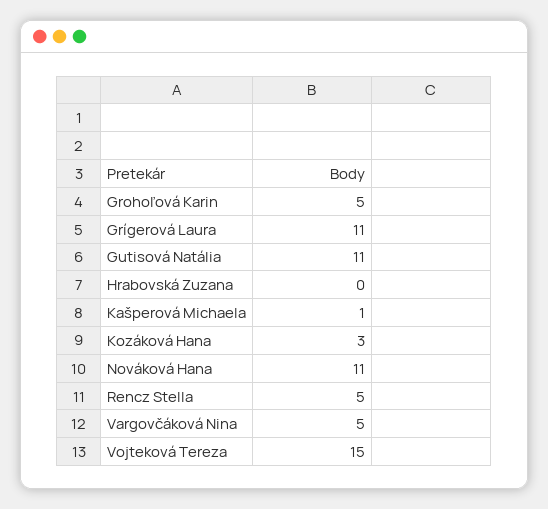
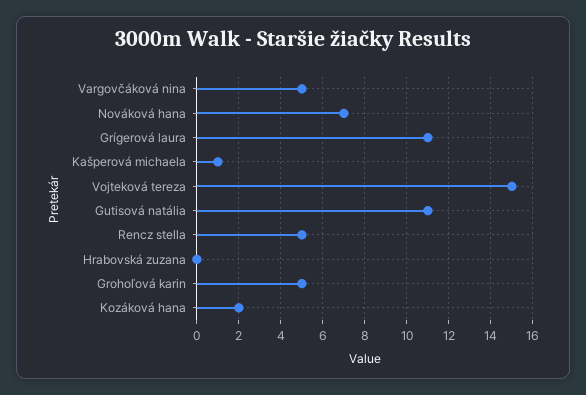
Kozáková Hana: 3 -> 2
Nováková Hana: 11 -> 7

